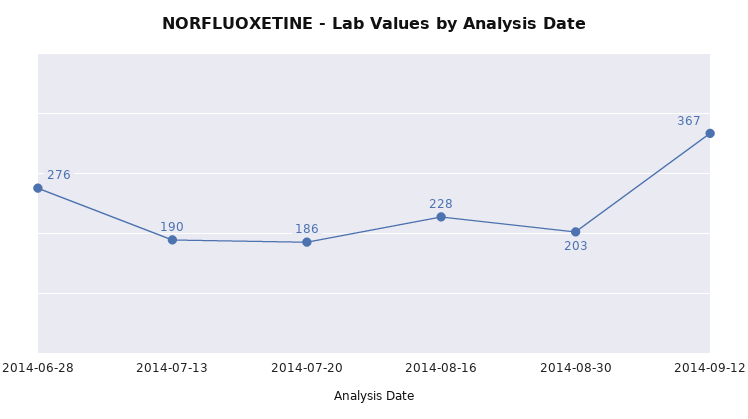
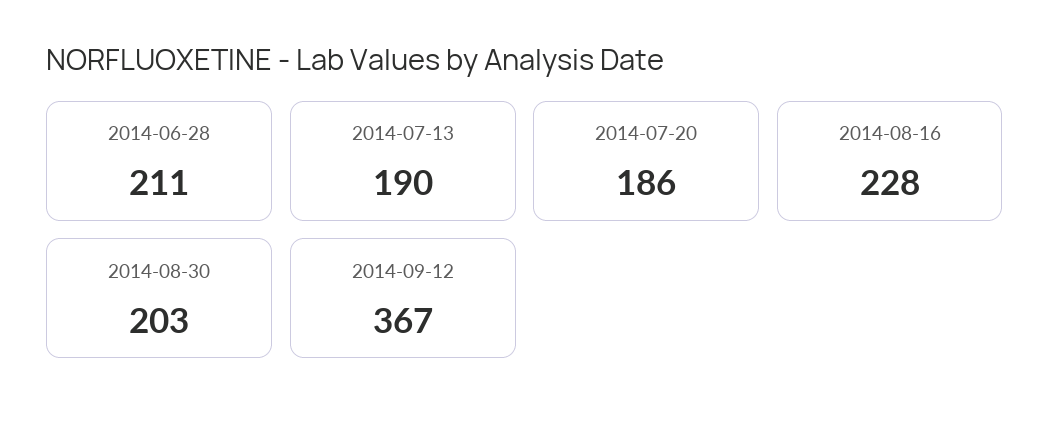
2014-06-28: 276 -> 211

